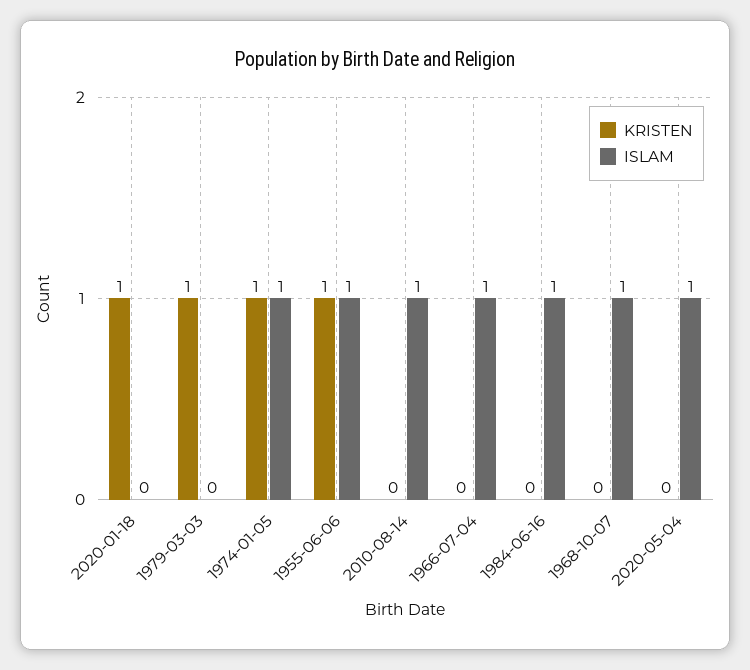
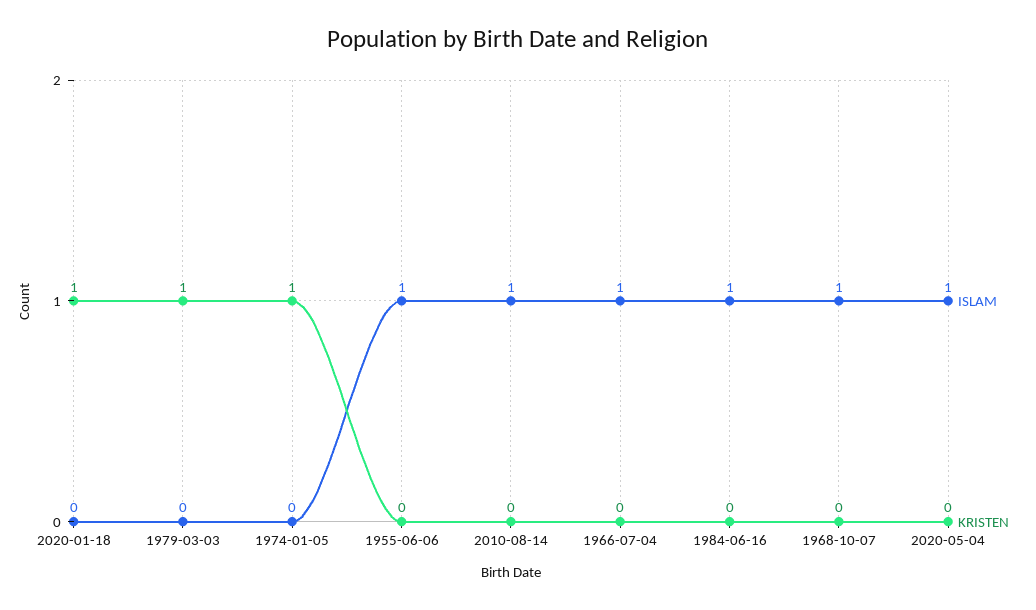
ISLAM, 1974-01-05: 1 -> 0
KRISTEN, 1955-06-06: 1 -> 0

